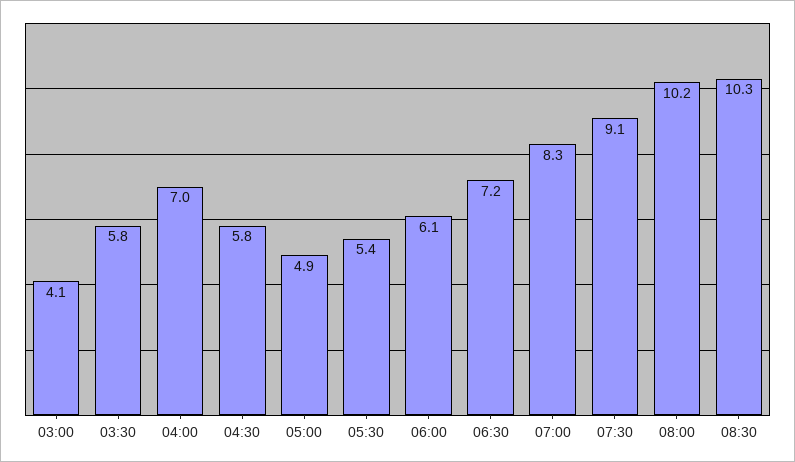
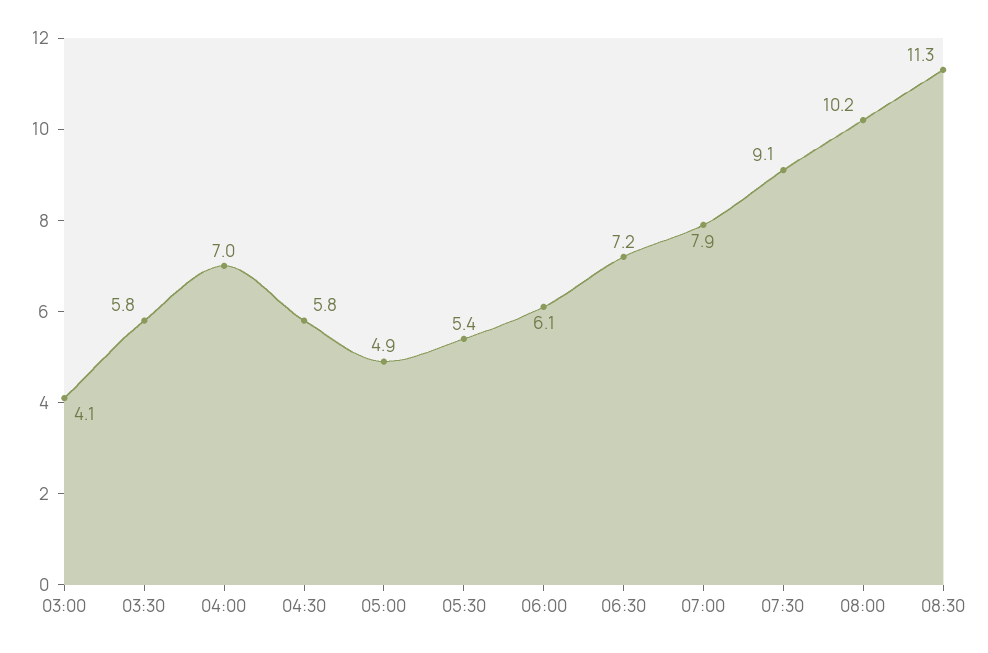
07:00: 8.3 -> 7.9
08:30: 10.3 -> 11.3

